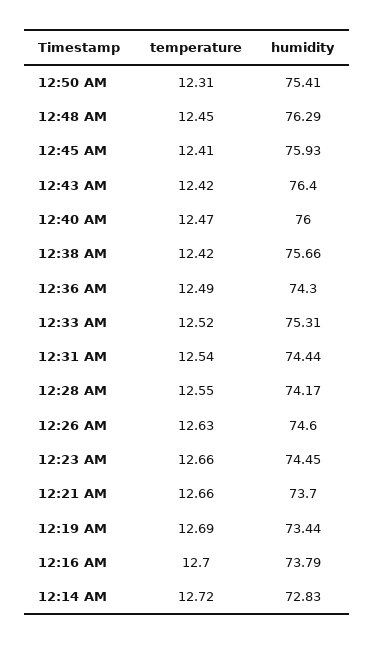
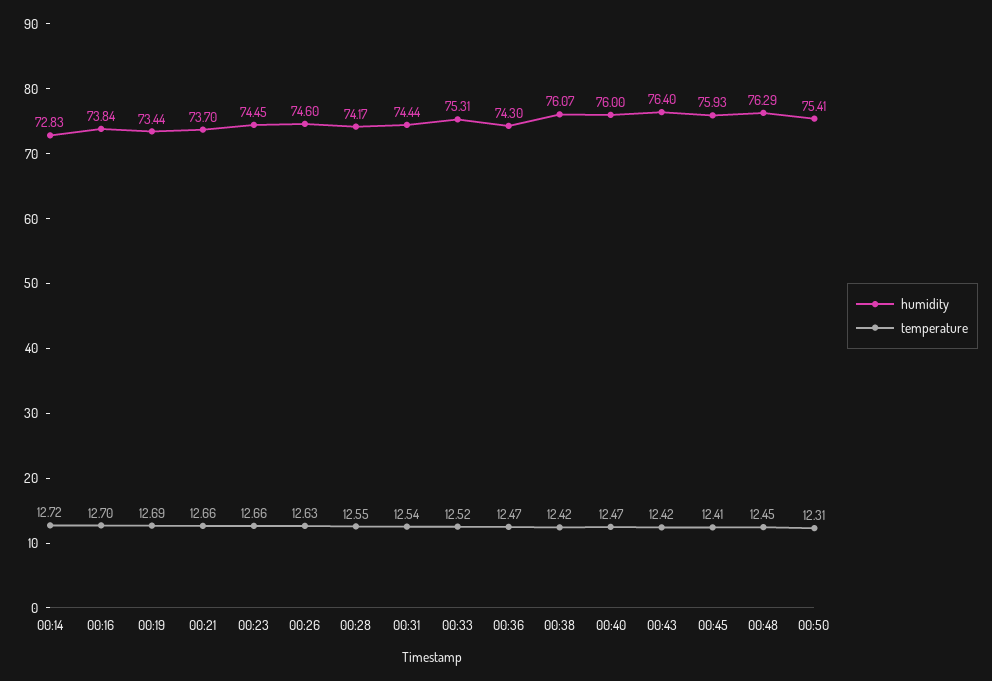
humidity, 12:38 AM: 75.66 -> 76.07
temperature, 12:36 AM: 12.49 -> 12.47
humidity, 12:16 AM: 73.79 -> 73.84

